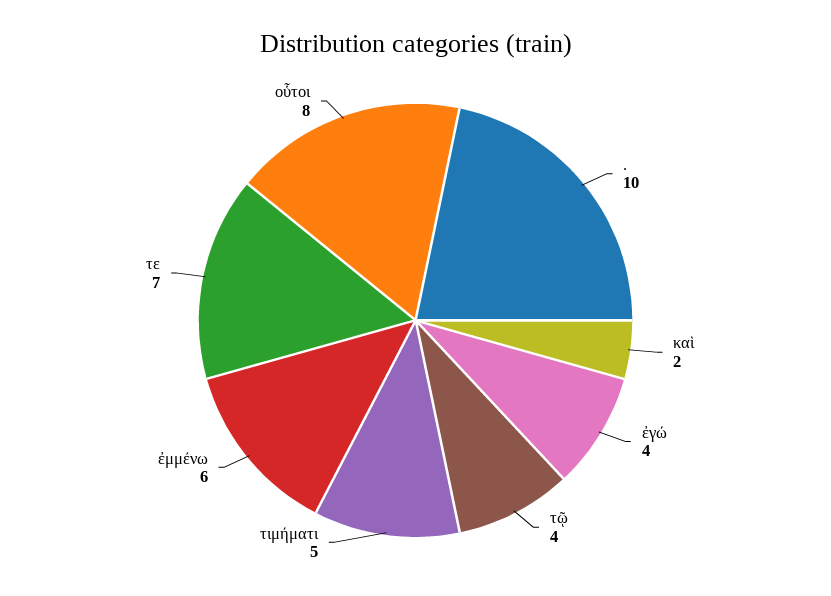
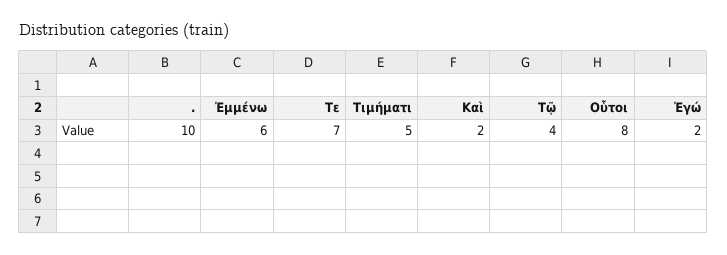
ἐγώ: 4 -> 2

